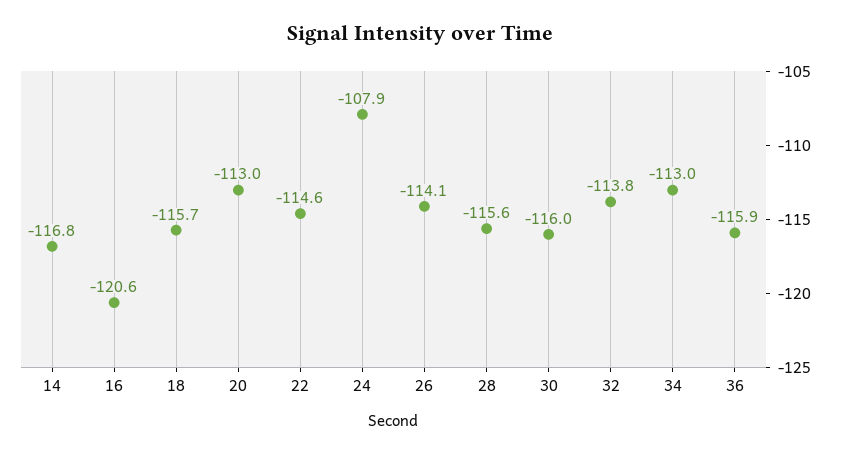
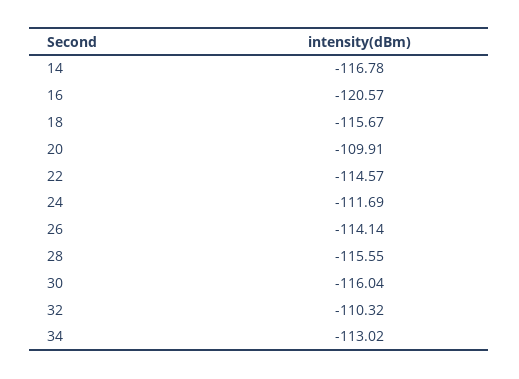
20: -113 -> -109.91
24: -107.9 -> -111.69
32: -113.8 -> -110.32
36: -115.9 -> none

